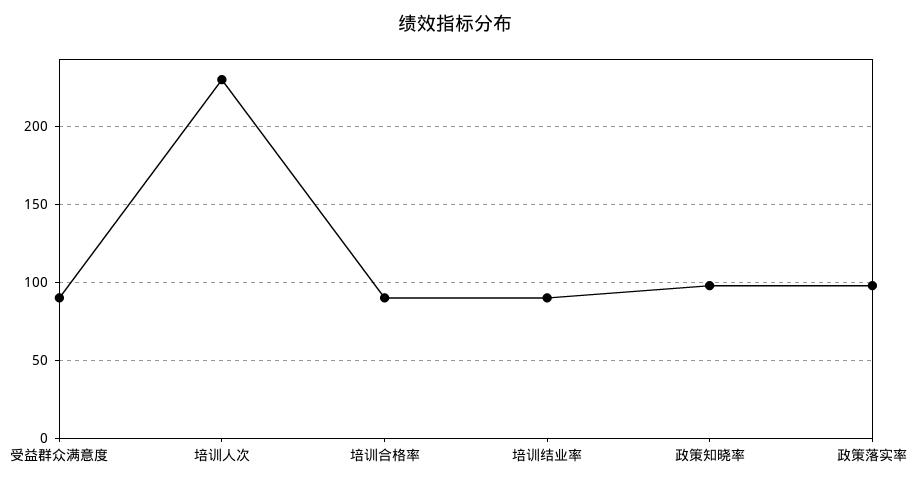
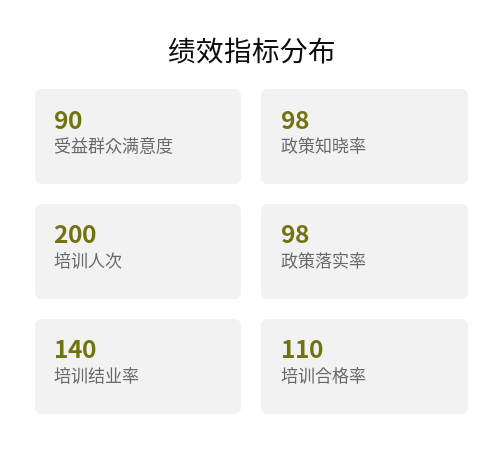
培训人次: 230 -> 200
培训合格率: 90 -> 110
培训结业率: 90 -> 140

